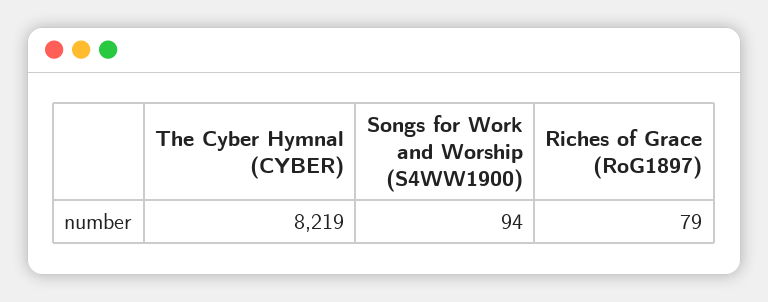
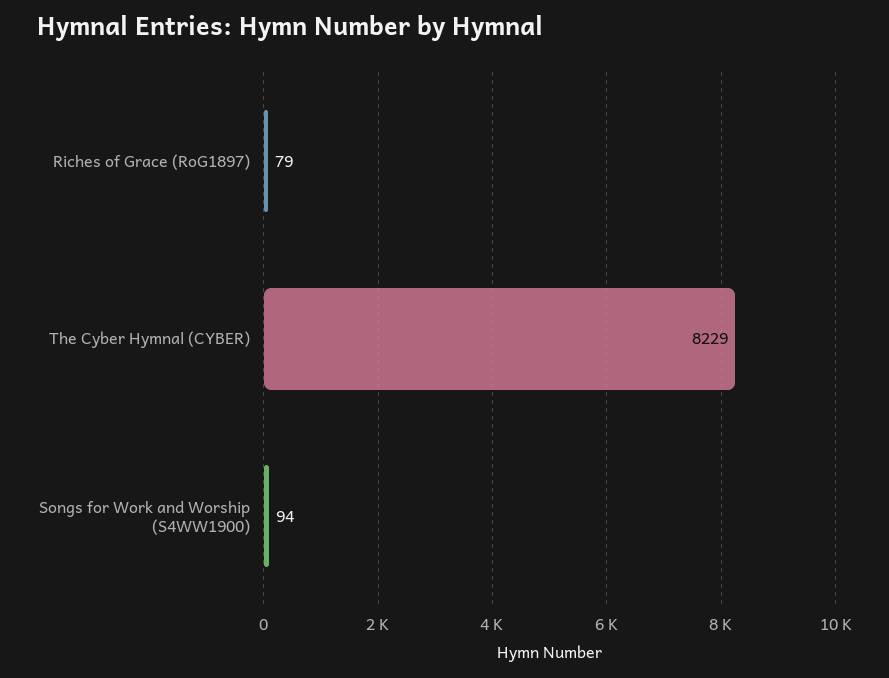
The Cyber Hymnal (CYBER): 8219 -> 8229

